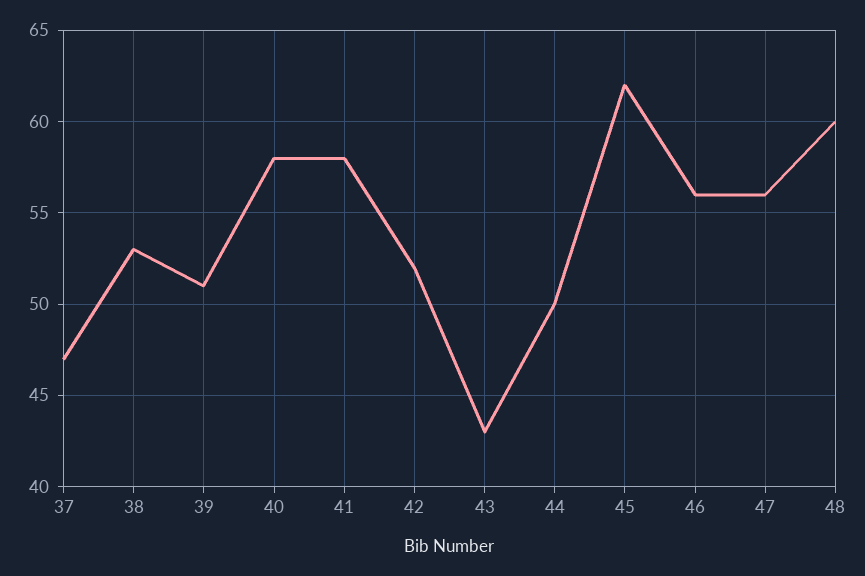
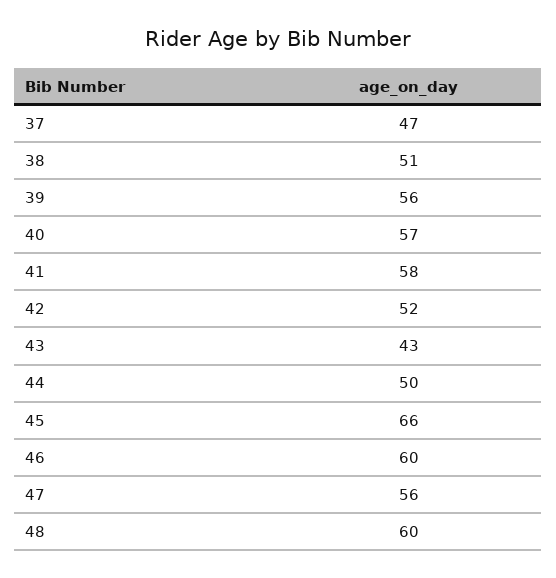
38: 53 -> 51
39: 51 -> 56
40: 58 -> 57
45: 62 -> 66
46: 56 -> 60

